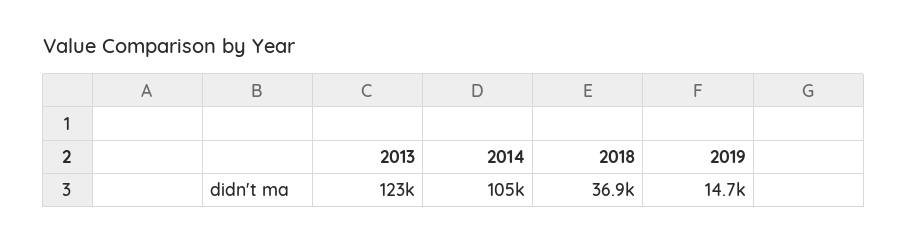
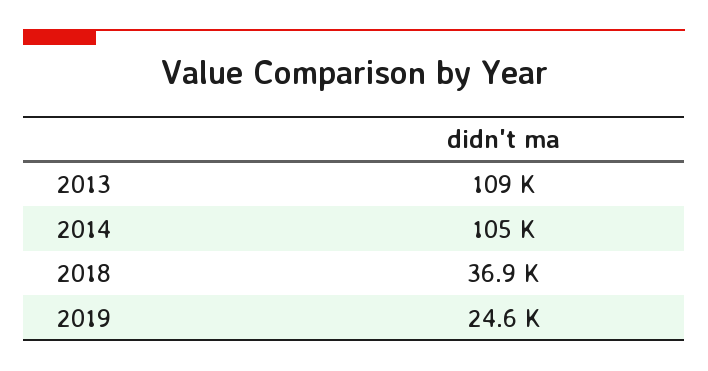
2013: 123000 -> 109000
2019: 14700 -> 24600

